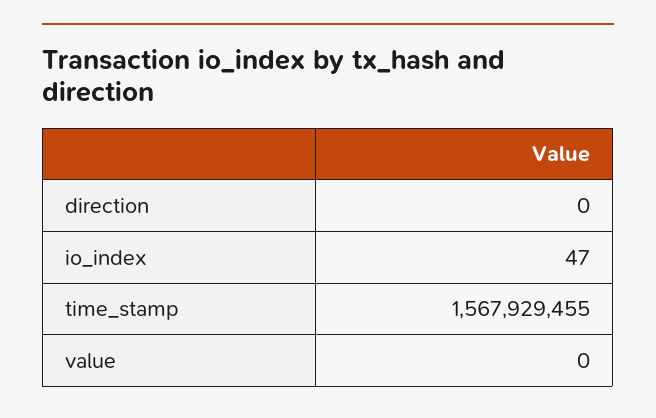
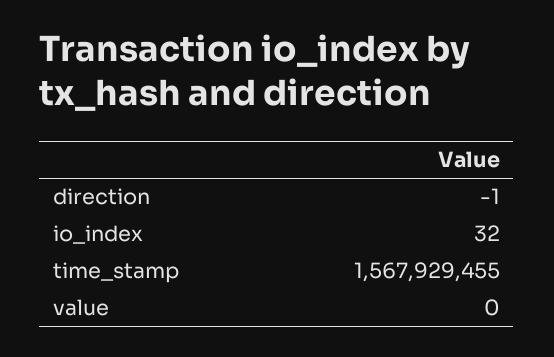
direction: 0 -> -1
io_index: 47 -> 32

